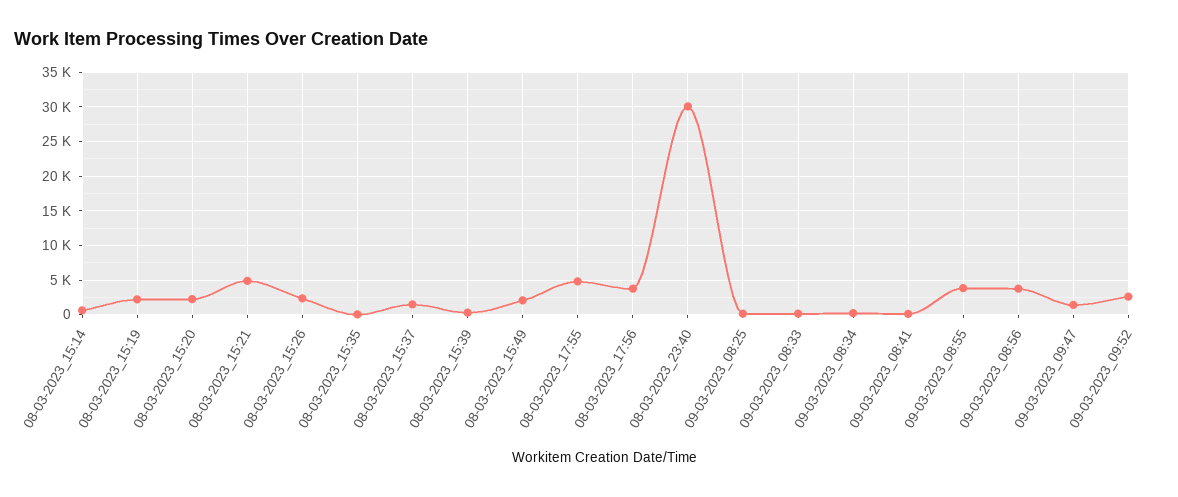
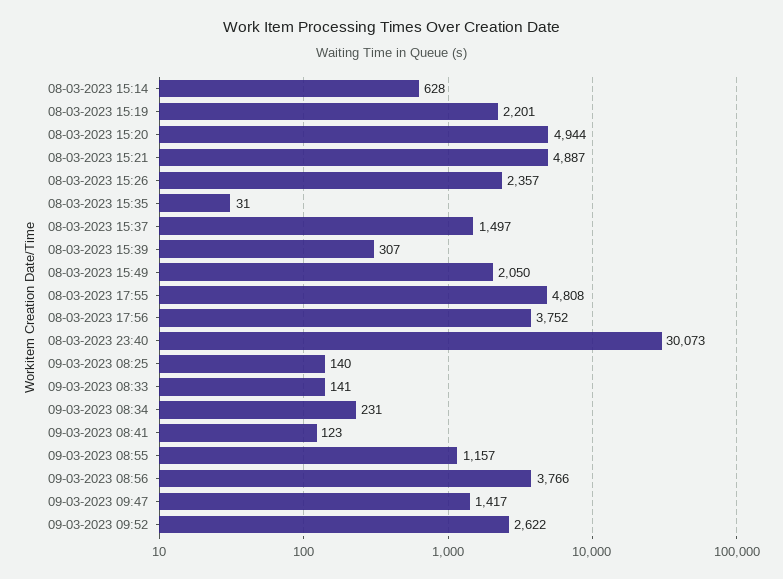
08-03-2023_15:20: 2000 -> 4944
09-03-2023_08:55: 4000 -> 1157

